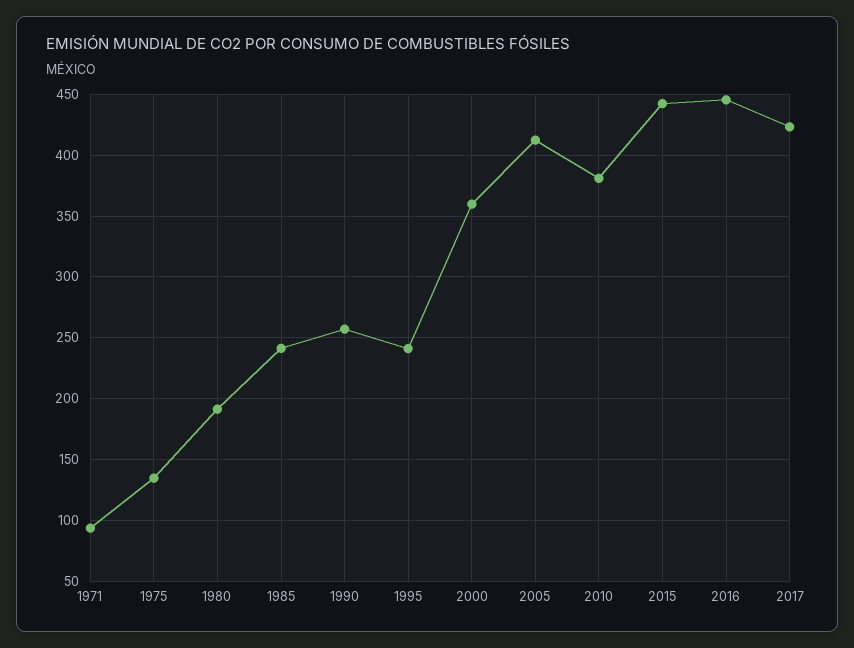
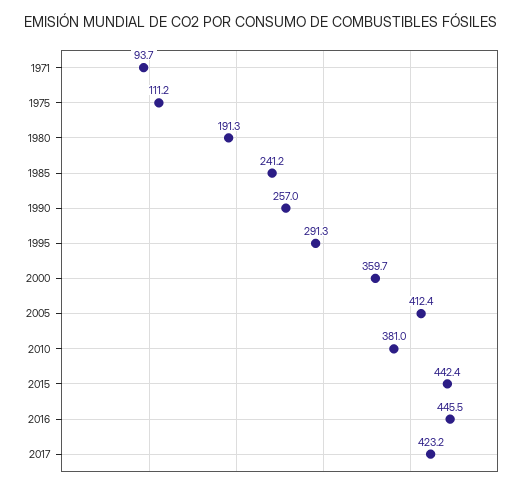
1975: 135 -> 111.2
1995: 240 -> 291.3

